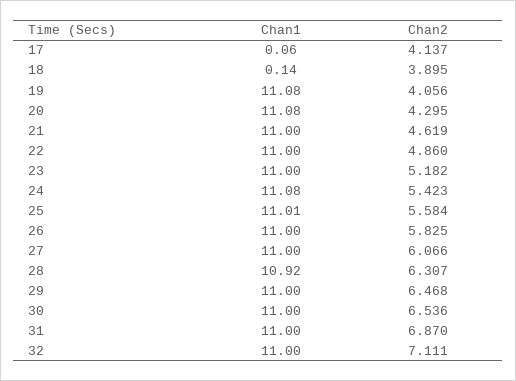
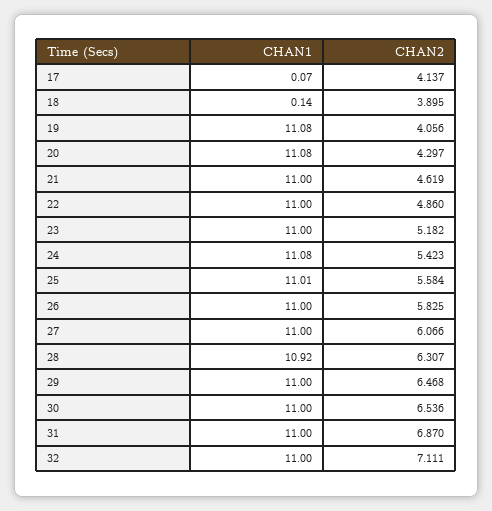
Chan1, 17: 0.06 -> 0.07
Chan2, 20: 4.295 -> 4.297

